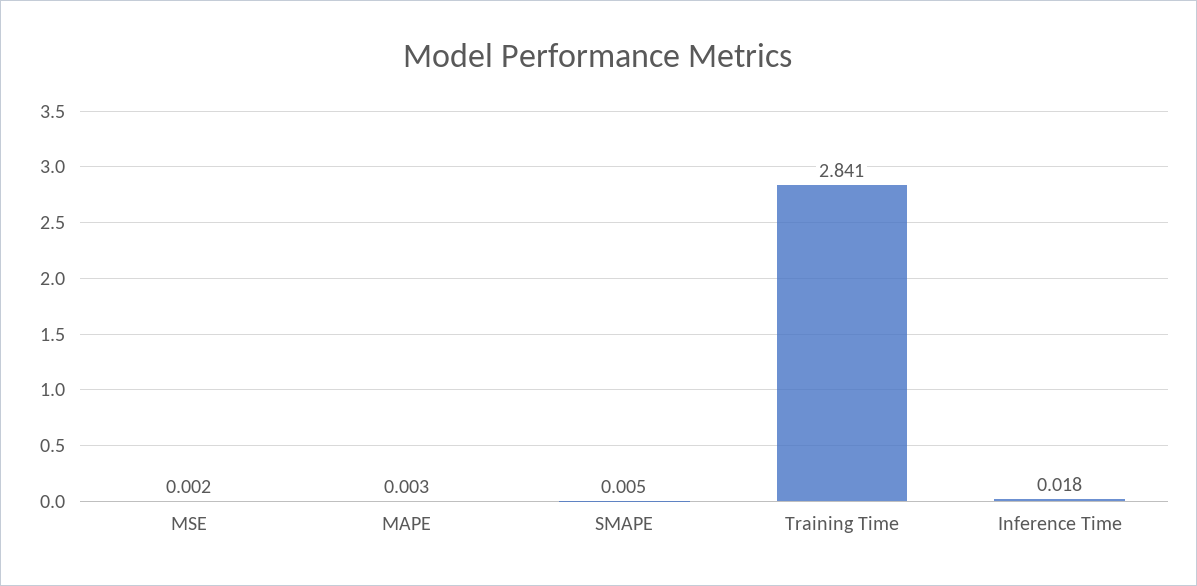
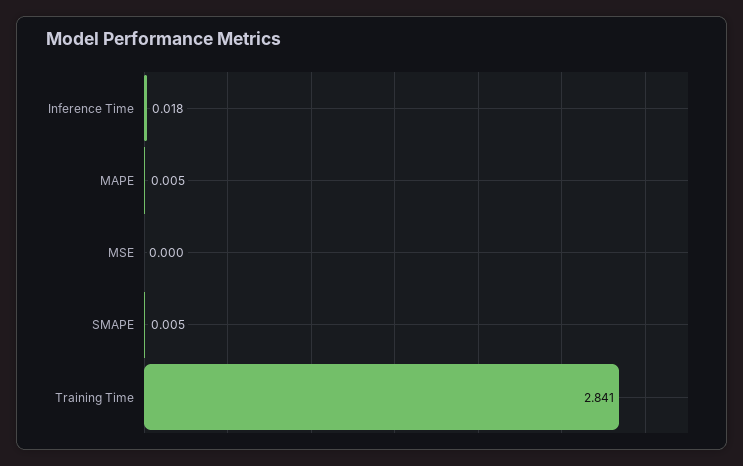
MSE: 0.002 -> 0
MAPE: 0.003 -> 0.005

